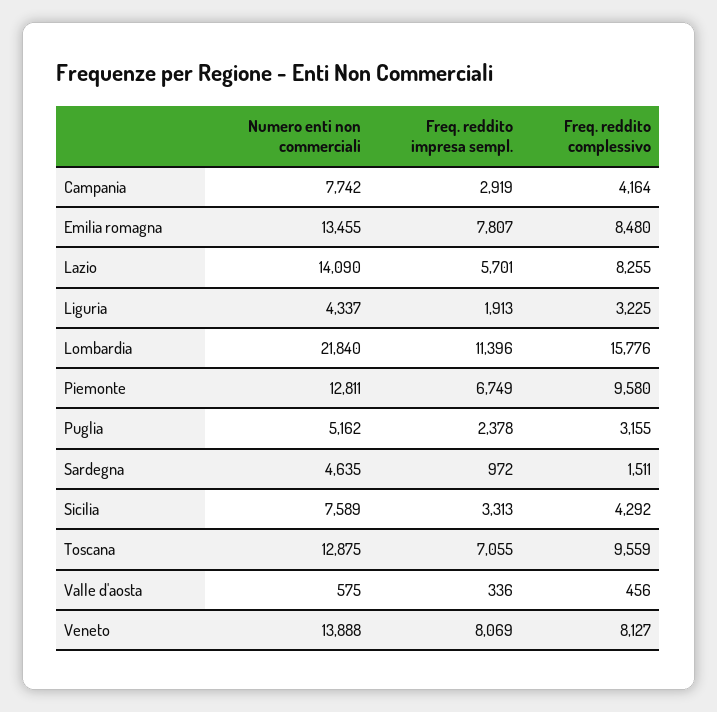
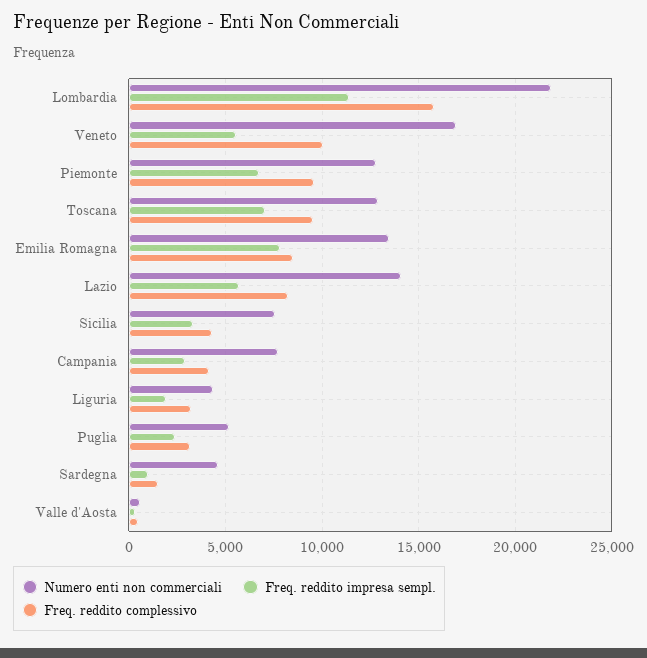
Numero enti non commerciali, Veneto: 13888 -> 17000
Freq. reddito impresa sempl., Veneto: 8069 -> 5500
Freq. reddito complessivo, Veneto: 8127 -> 10000

